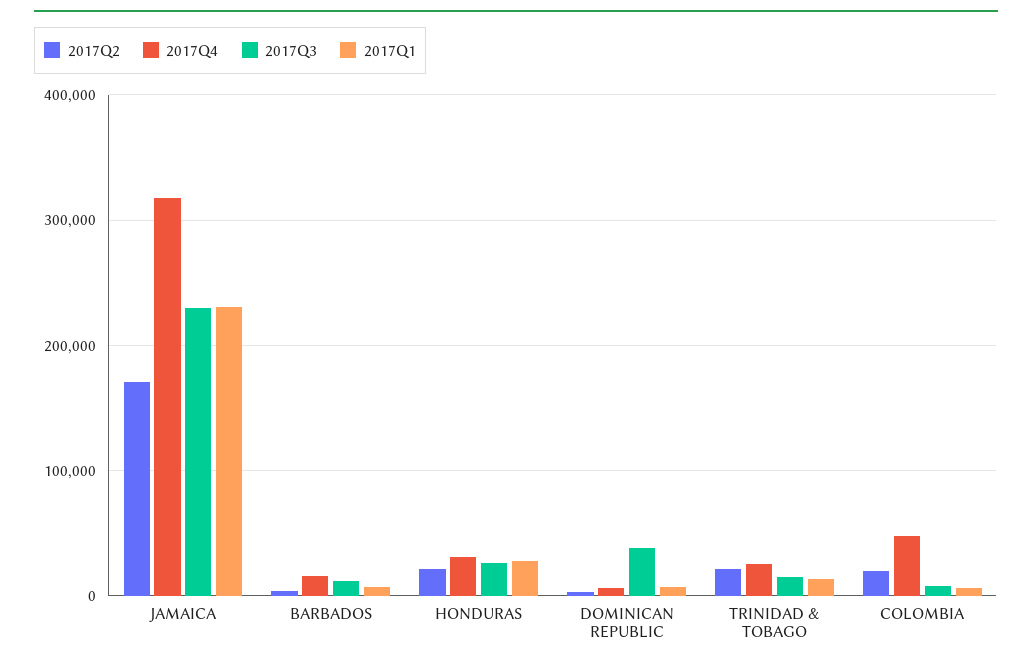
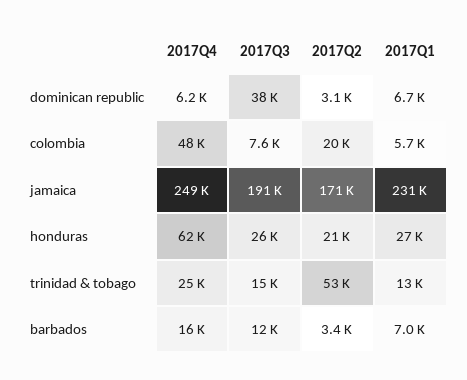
2017Q4, JAMAICA: 320000 -> 249000
2017Q3, JAMAICA: 230000 -> 191000
2017Q4, HONDURAS: 30000 -> 62000
2017Q2, TRINIDAD & TOBAGO: 20000 -> 53000

